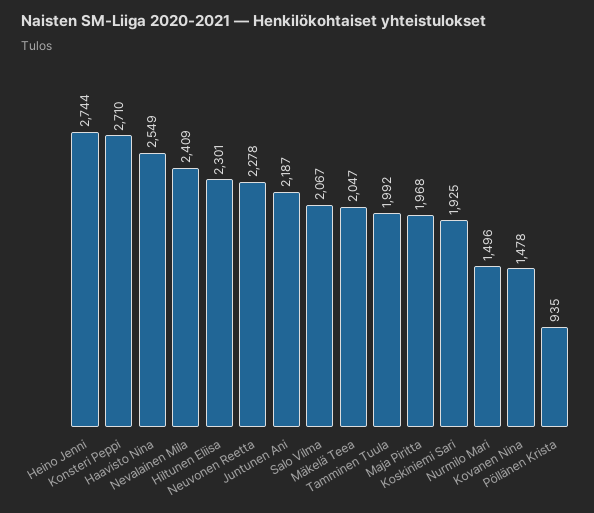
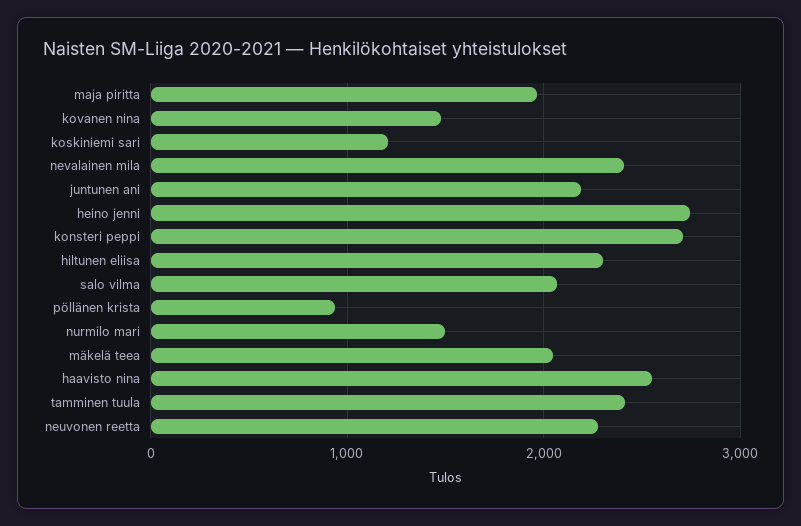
Tamminen Tuula: 1992 -> 2400
Koskiniemi Sari: 1925 -> 1200

